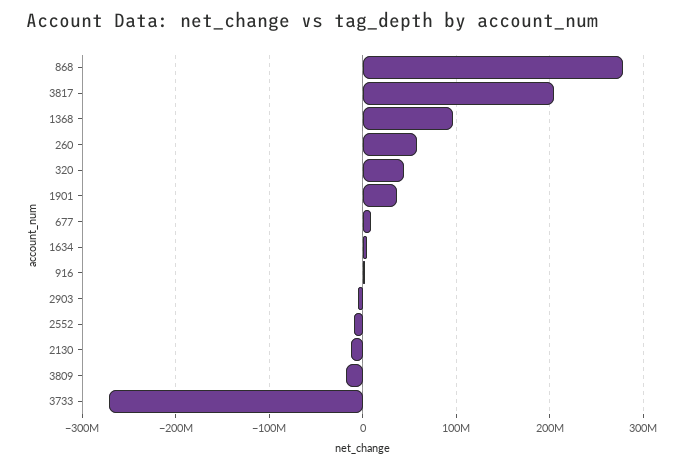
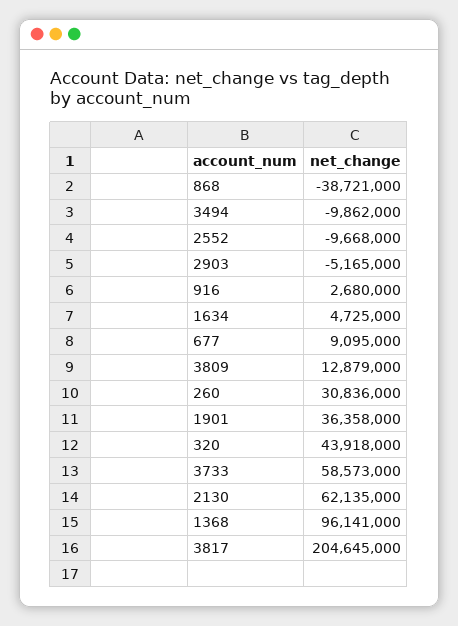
868: 280000000 -> -38721000
260: 60000000 -> 30836000
2130: -10000000 -> 62135000
3809: -20000000 -> 12879000
3733: -270000000 -> 58573000
3494: none -> -9862000

